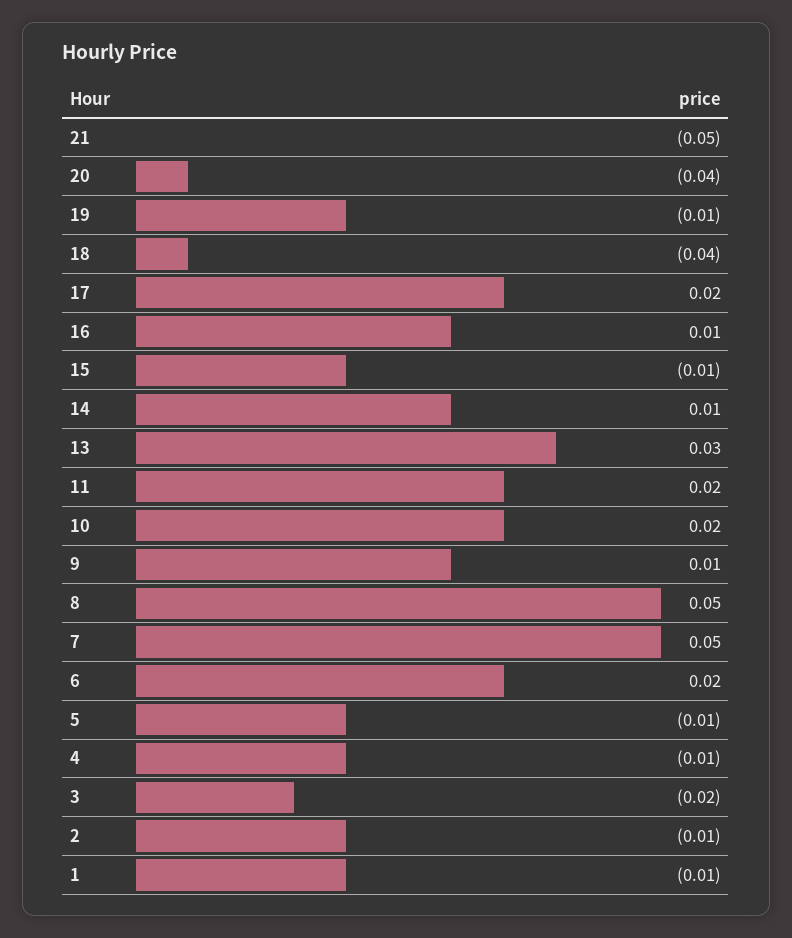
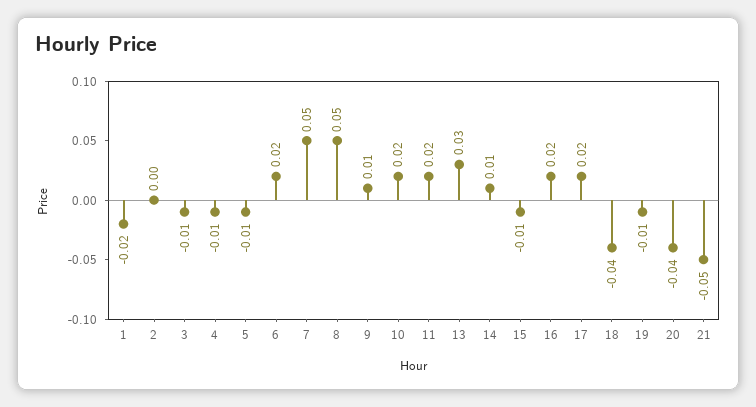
16: 0.01 -> 0.02
3: -0.02 -> -0.01
2: -0.01 -> 0
1: -0.01 -> -0.02

